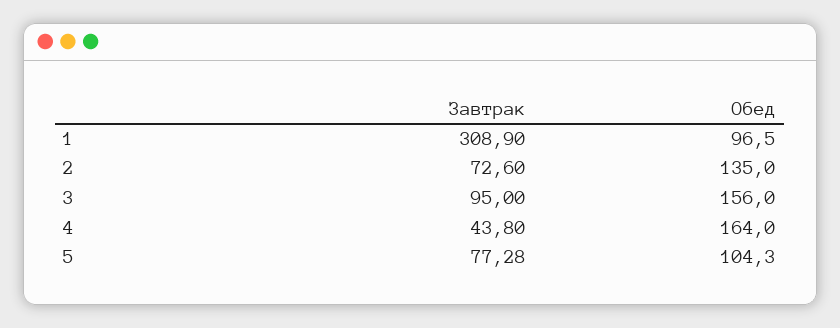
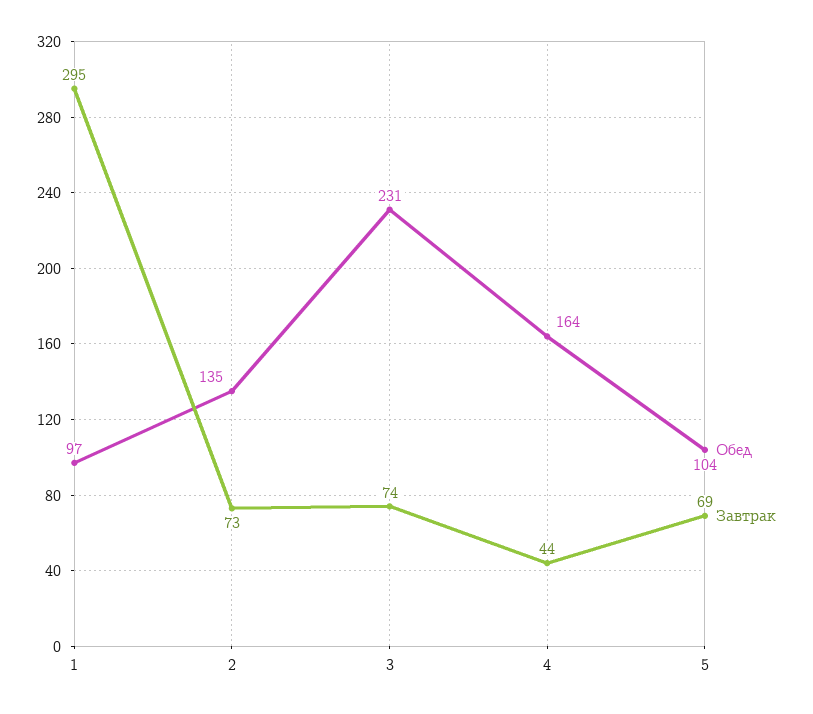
Завтрак, 1: 308.9 -> 295
Завтрак, 3: 95 -> 74
Обед, 3: 156 -> 231
Завтрак, 5: 77.28 -> 69

